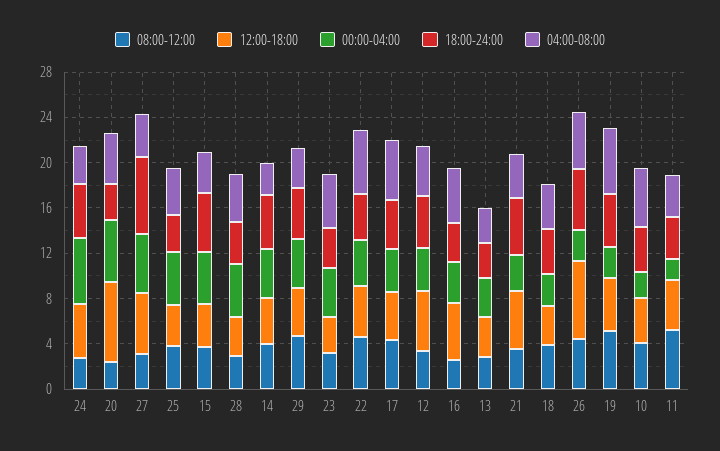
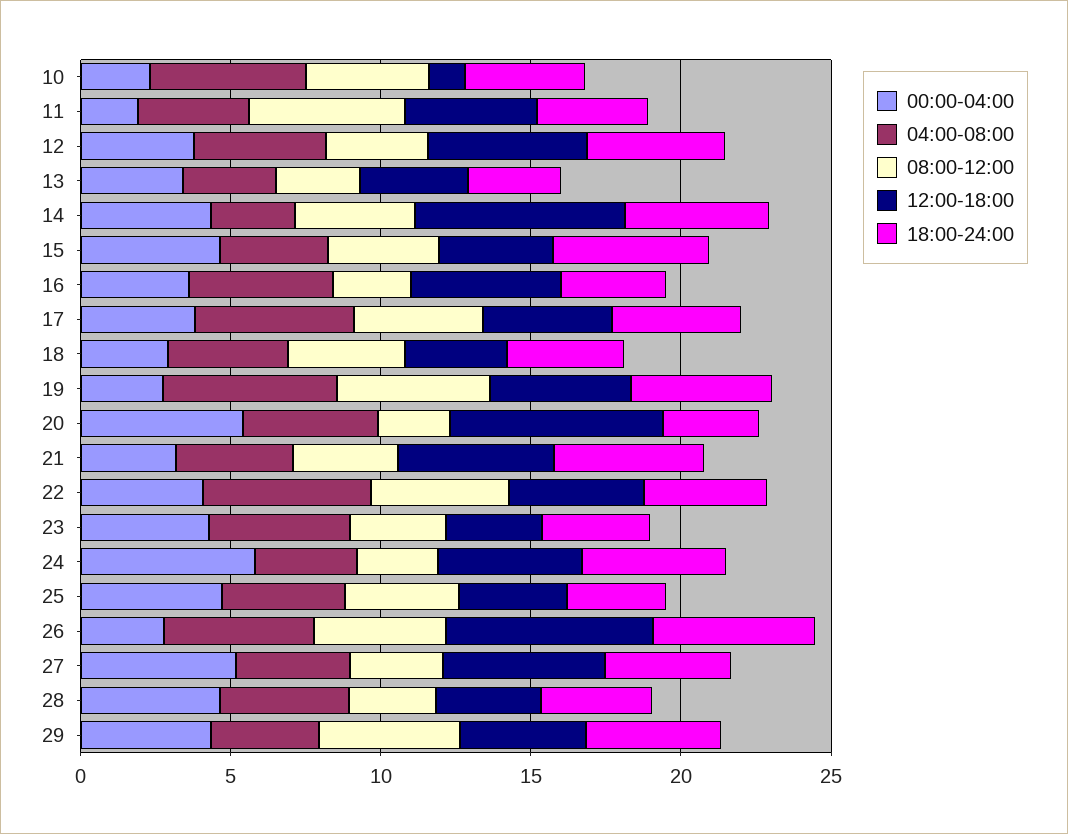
18:00-24:00, 27: 7 -> 4
12:00-18:00, 14: 4 -> 7
12:00-18:00, 10: 4 -> 1

